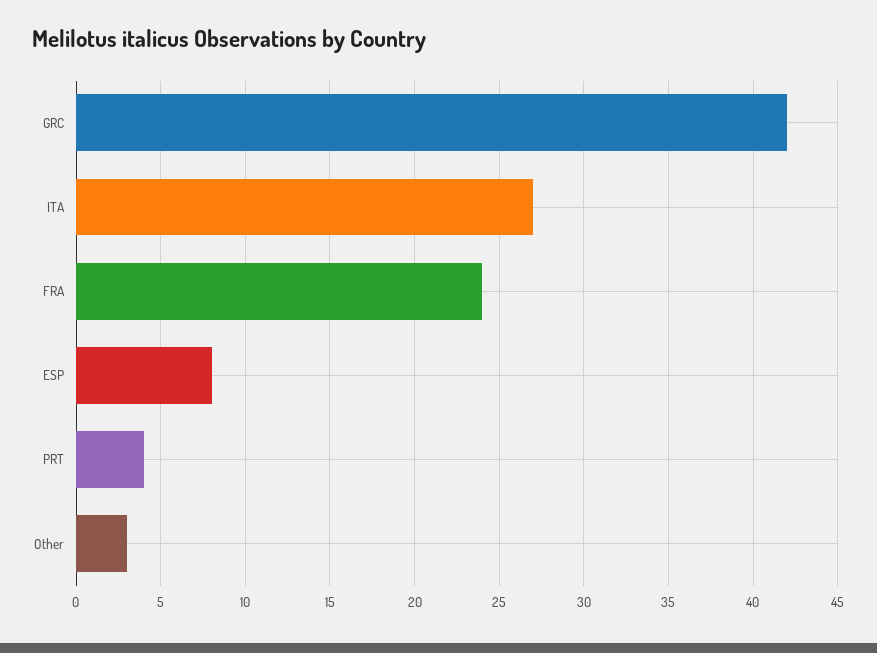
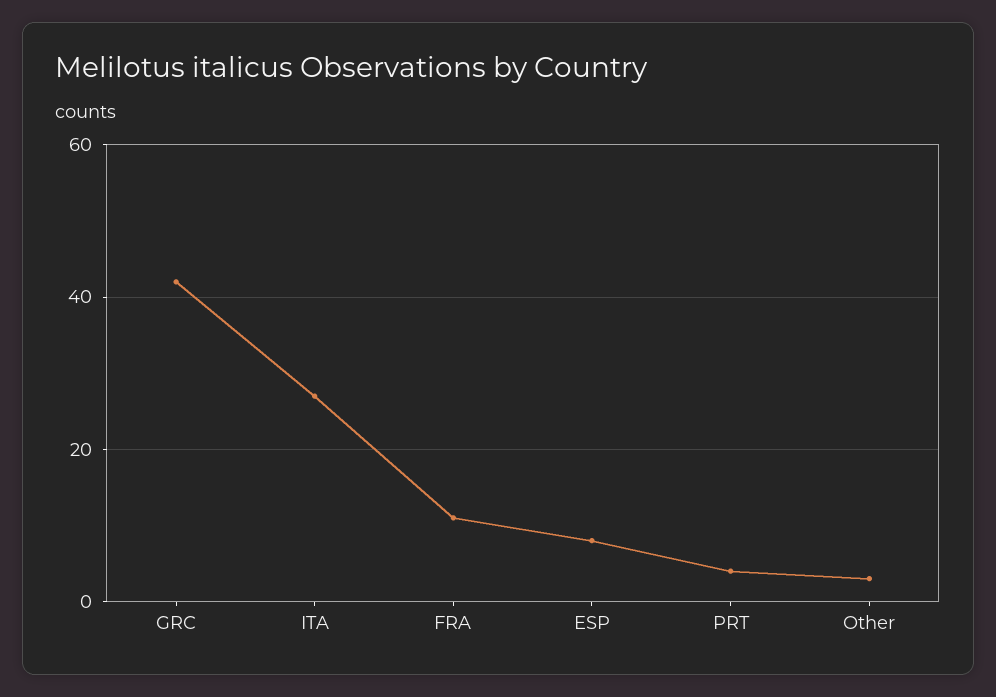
FRA: 24 -> 10

